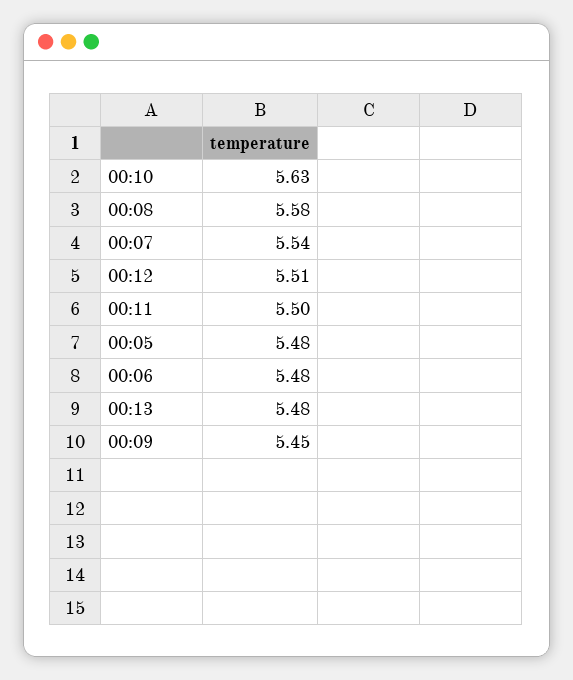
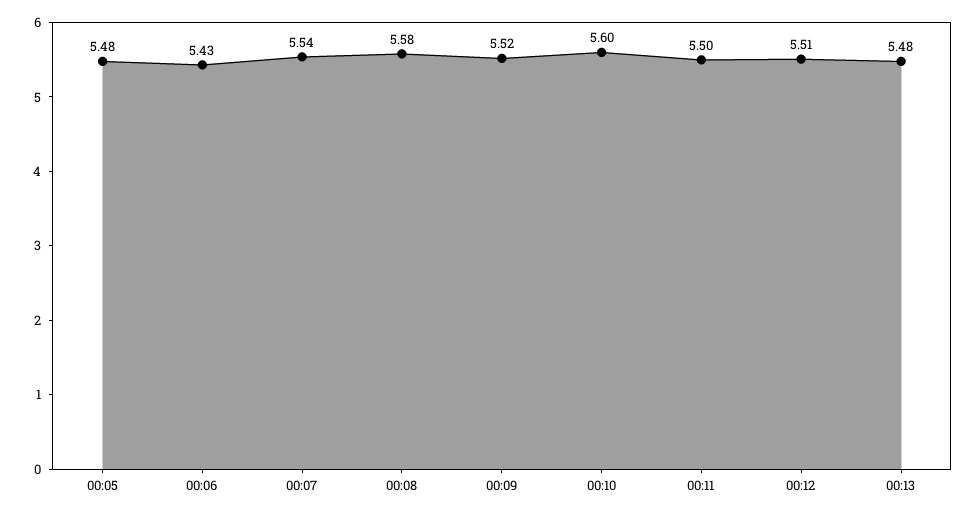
00:10: 5.63 -> 5.6
00:06: 5.48 -> 5.43
00:09: 5.45 -> 5.52

